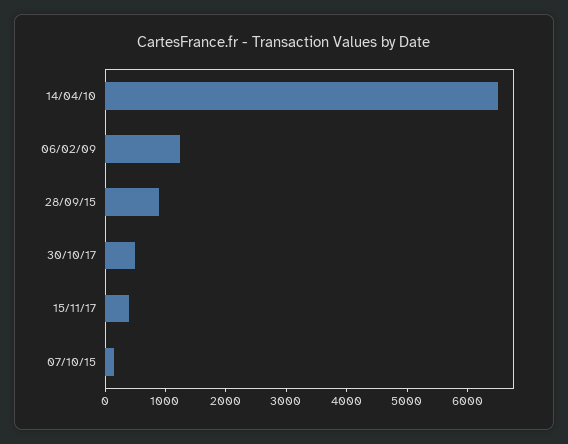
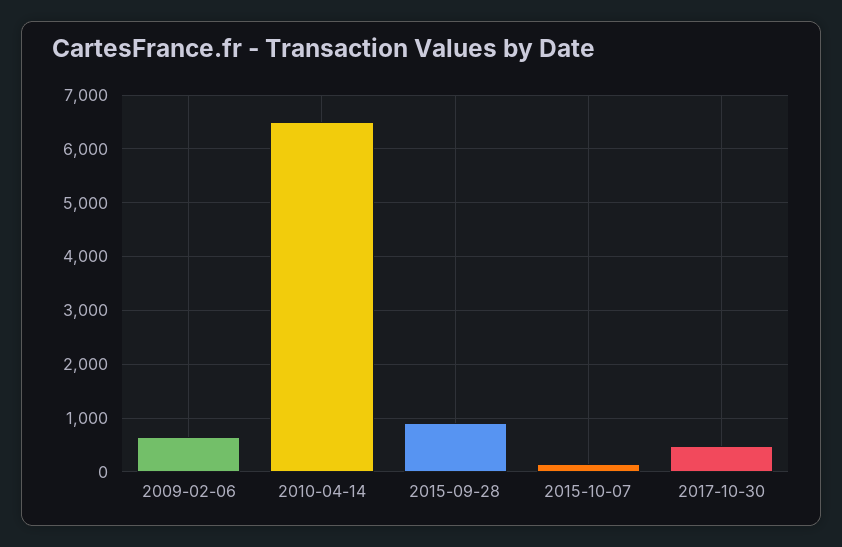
06/02/09: 1200 -> 600
15/11/17: 400 -> none

